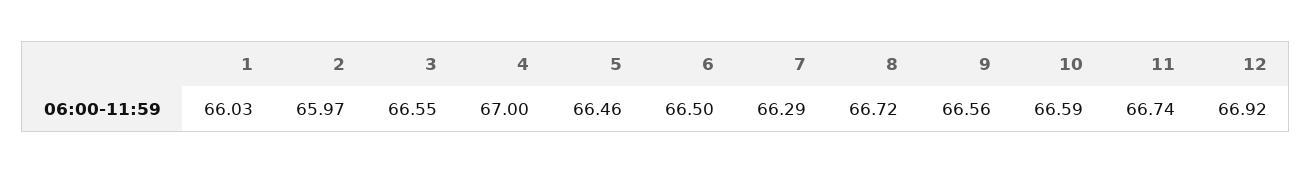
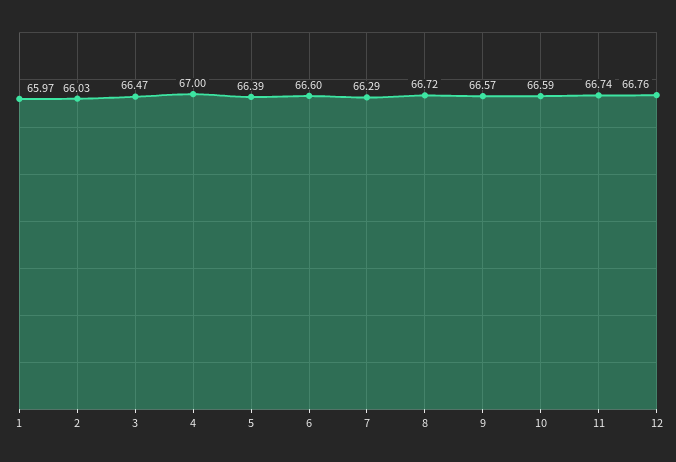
1: 66.03 -> 65.97
2: 65.97 -> 66.03
3: 66.55 -> 66.47
5: 66.46 -> 66.39
6: 66.5 -> 66.6
9: 66.56 -> 66.57
12: 66.92 -> 66.76

